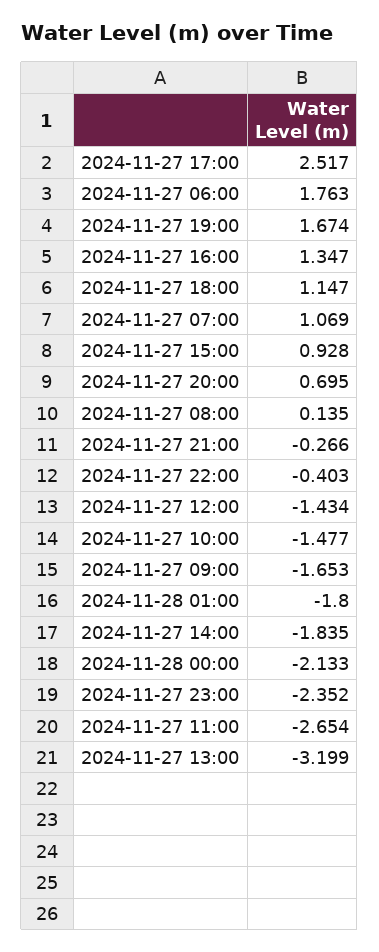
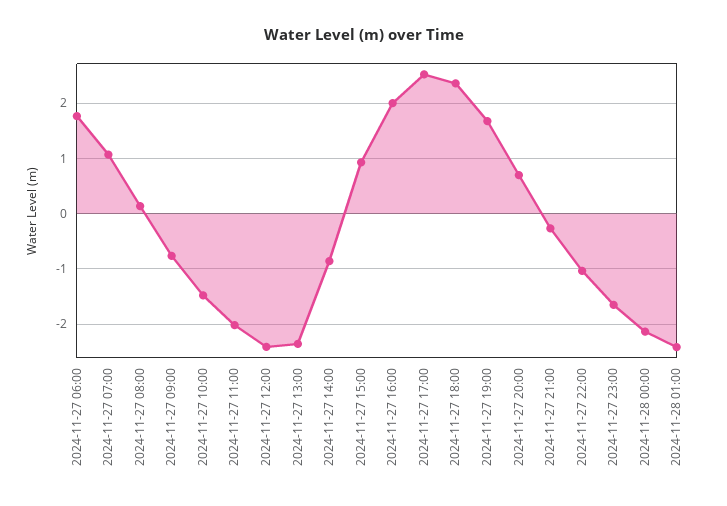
2024-11-27 16:00: 1.347 -> 2
2024-11-27 18:00: 1.147 -> 2.4
2024-11-27 22:00: -0.403 -> -1
2024-11-27 12:00: -1.434 -> -2.4
2024-11-27 09:00: -1.653 -> -0.8
2024-11-28 01:00: -1.8 -> -2.4
2024-11-27 14:00: -1.835 -> -0.8
2024-11-27 23:00: -2.352 -> -1.6
2024-11-27 11:00: -2.654 -> -2
2024-11-27 13:00: -3.199 -> -2.4

